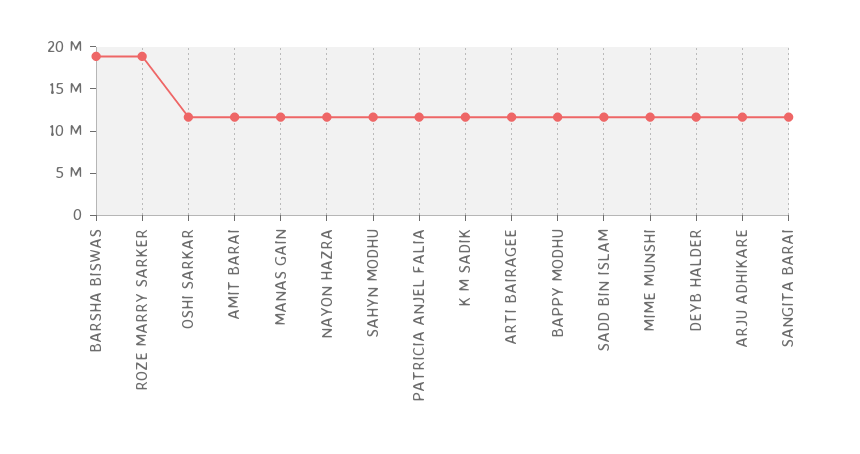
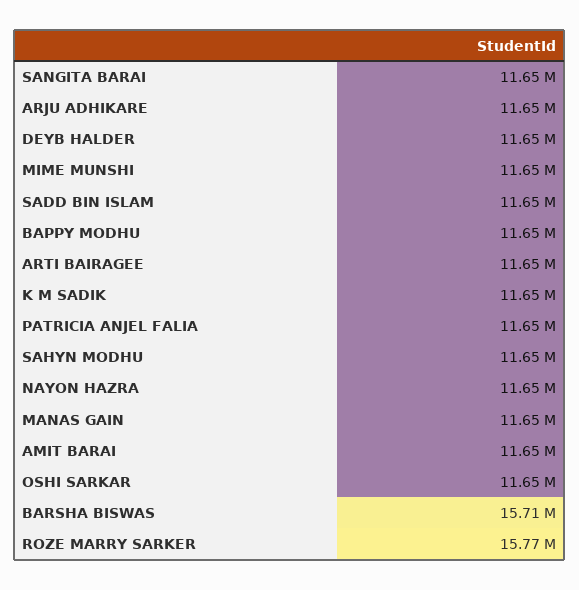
BARSHA BISWAS: 19000000 -> 15710000
ROZE MARRY SARKER: 19000000 -> 15770000

